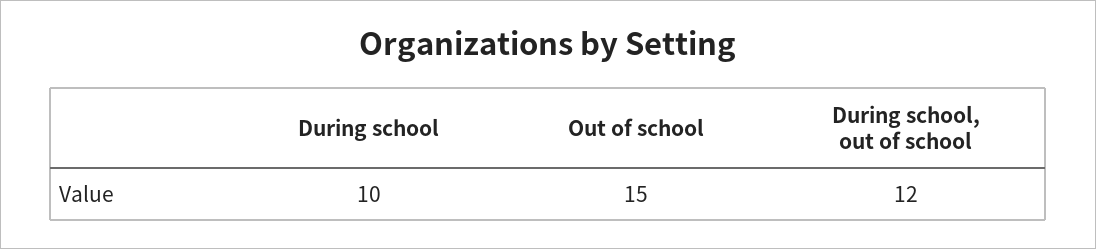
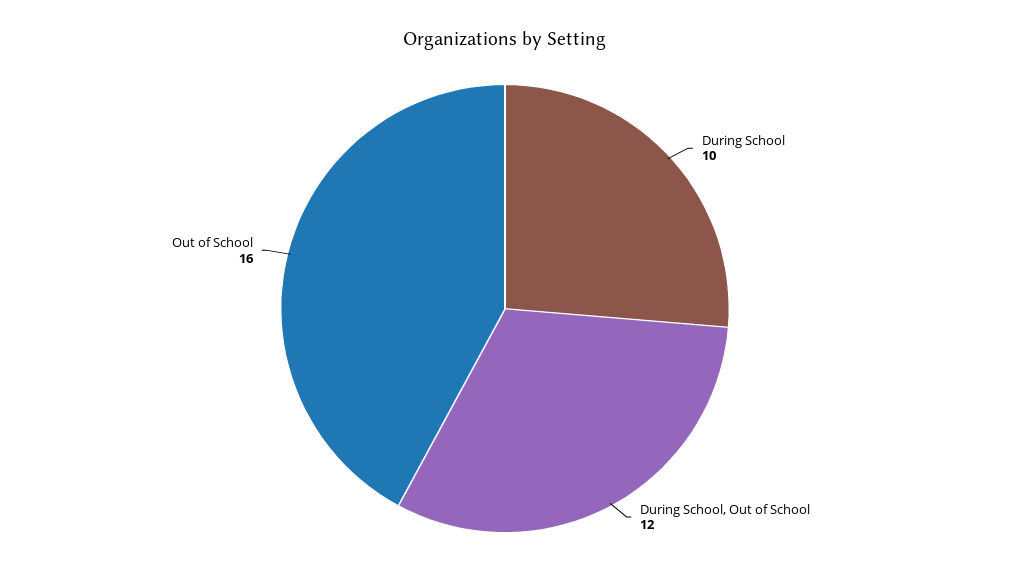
Out of school: 15 -> 16

